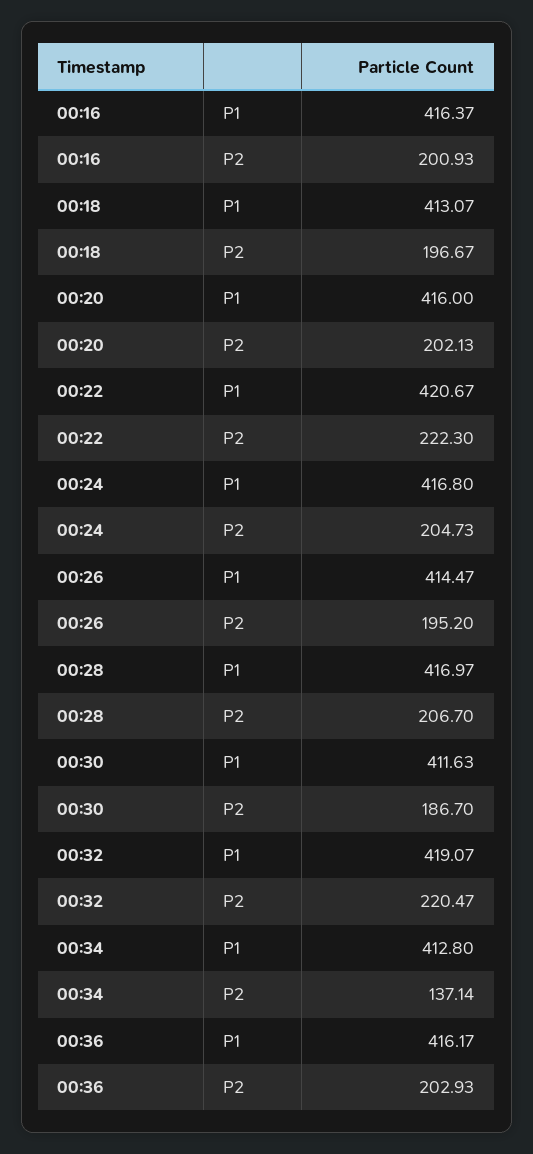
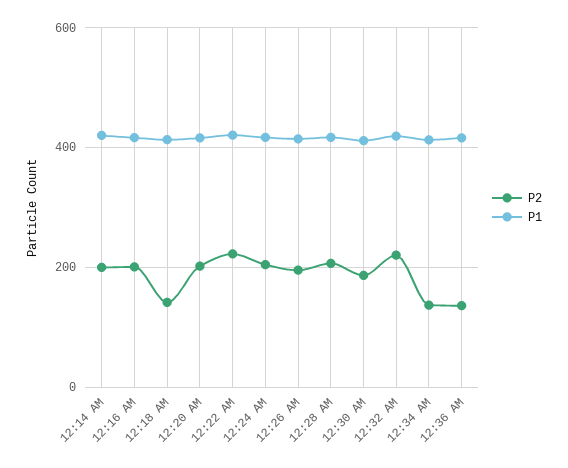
P2, 00:18: 196.67 -> 140
P2, 00:36: 202.93 -> 140
P2, 12:14 AM: none -> 200
P1, 12:14 AM: none -> 420

